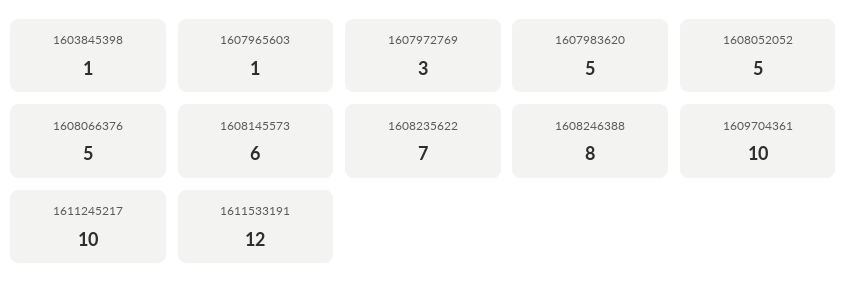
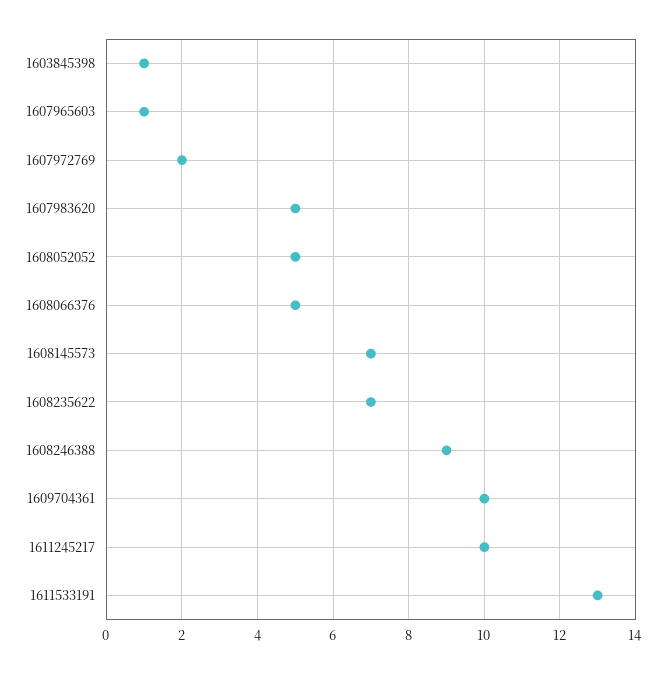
1607972769: 3 -> 2
1608145573: 6 -> 7
1608246388: 8 -> 9
1611533191: 12 -> 13

